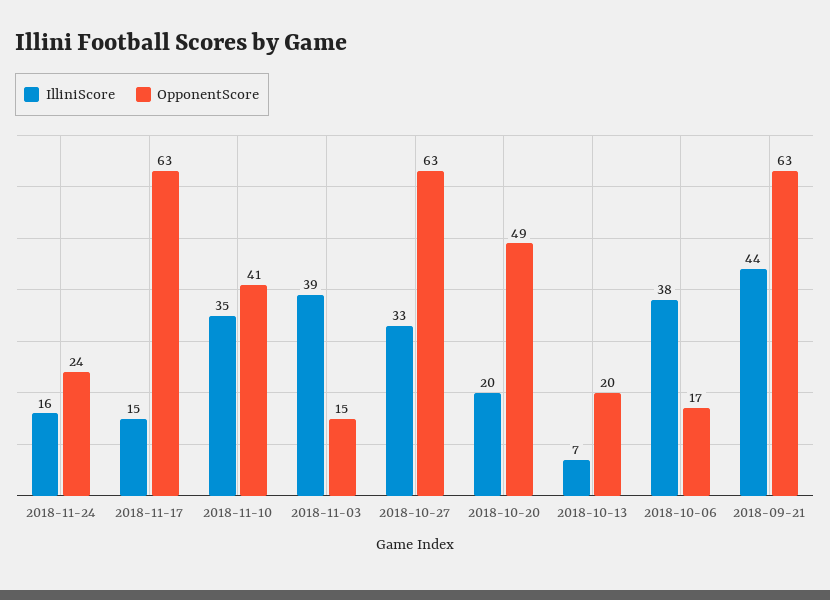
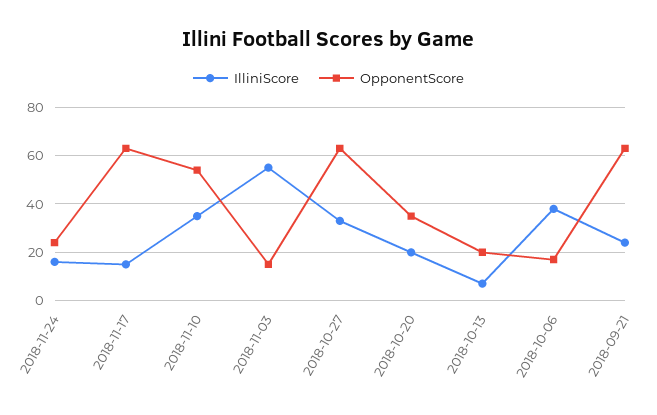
OpponentScore, 2018-11-10: 41 -> 55
IlliniScore, 2018-11-03: 39 -> 55
OpponentScore, 2018-10-20: 49 -> 35
IlliniScore, 2018-09-21: 44 -> 25

